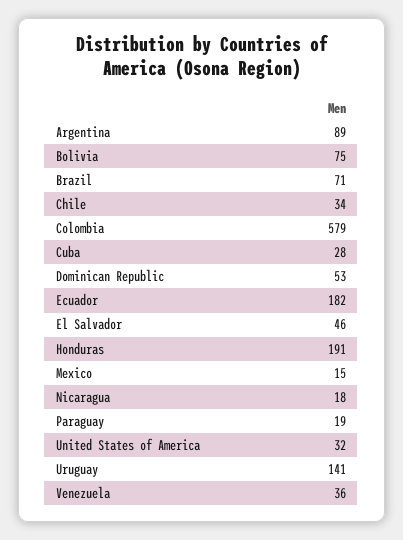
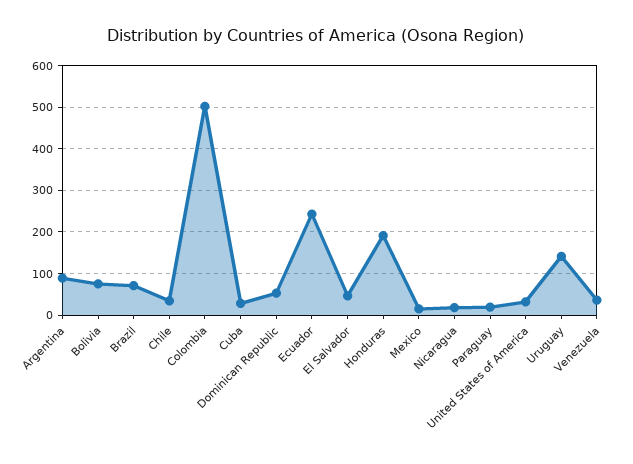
Colombia: 579 -> 500
Ecuador: 182 -> 240

